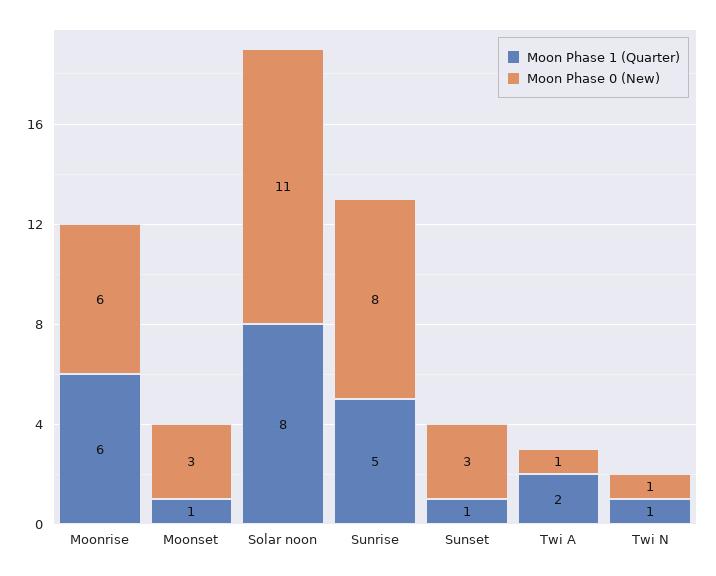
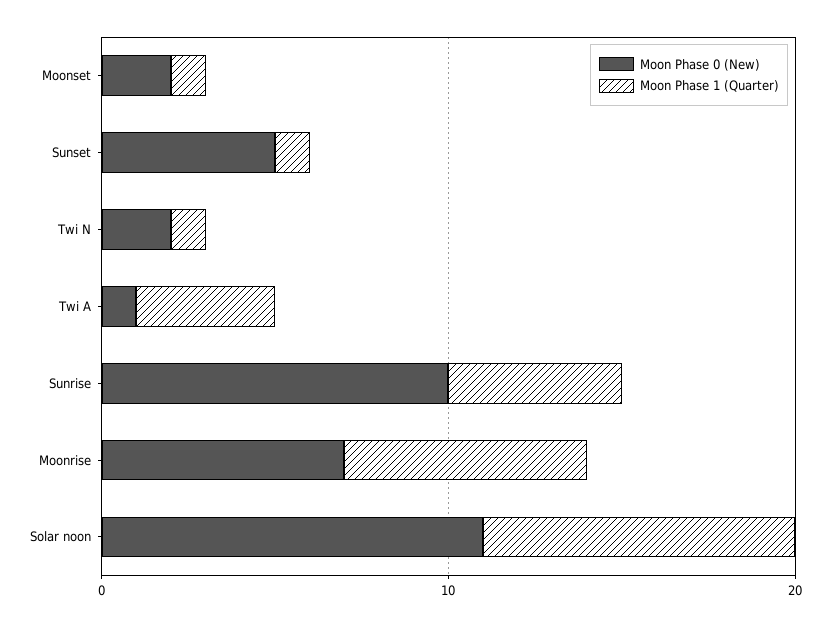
Moon Phase 1 (Quarter), Moonrise: 6 -> 7
Moon Phase 0 (New), Moonrise: 6 -> 7
Moon Phase 0 (New), Moonset: 3 -> 2
Moon Phase 1 (Quarter), Solar noon: 8 -> 9
Moon Phase 0 (New), Sunrise: 8 -> 10
Moon Phase 0 (New), Sunset: 3 -> 5
Moon Phase 1 (Quarter), Twi A: 2 -> 4
Moon Phase 0 (New), Twi N: 1 -> 2

